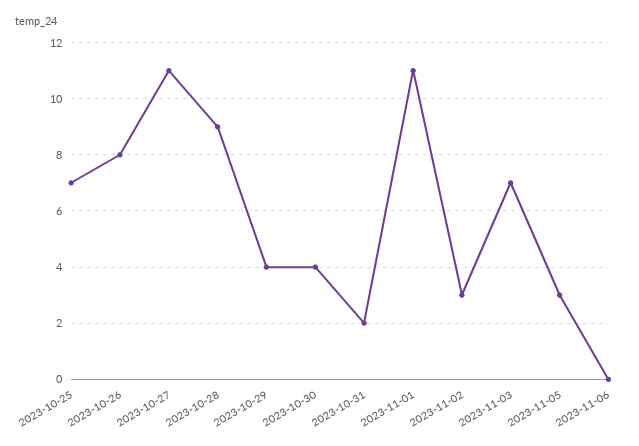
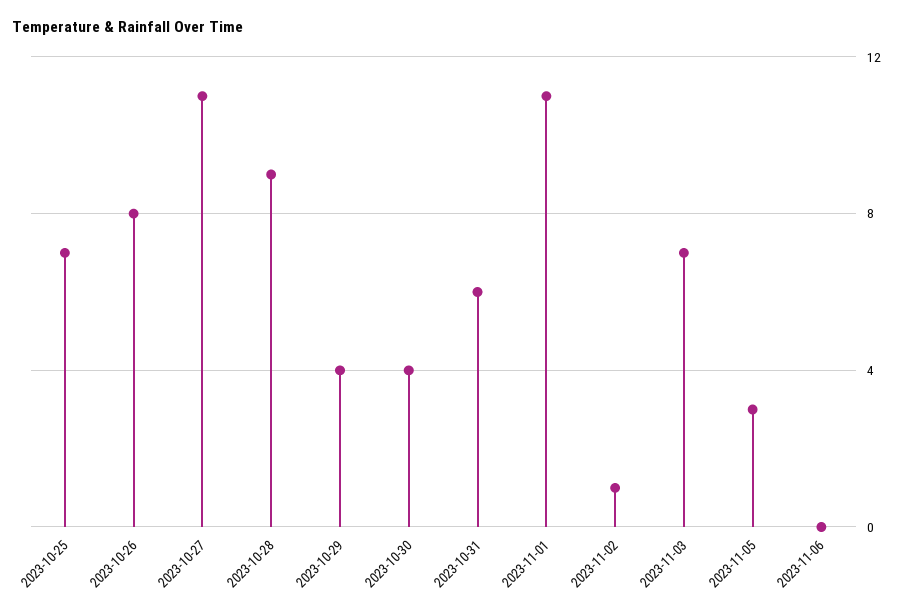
2023-10-31: 2 -> 6
2023-11-02: 3 -> 1

